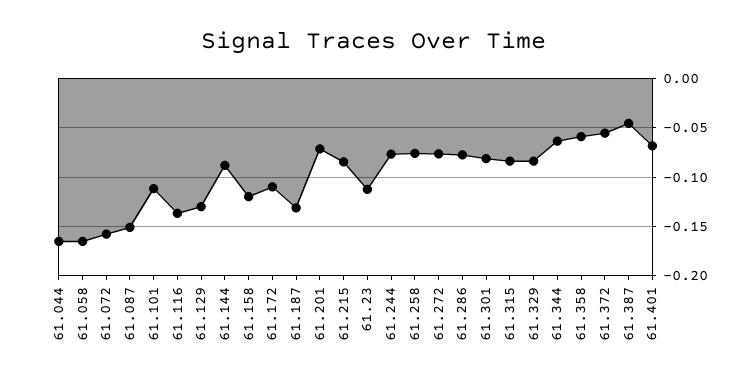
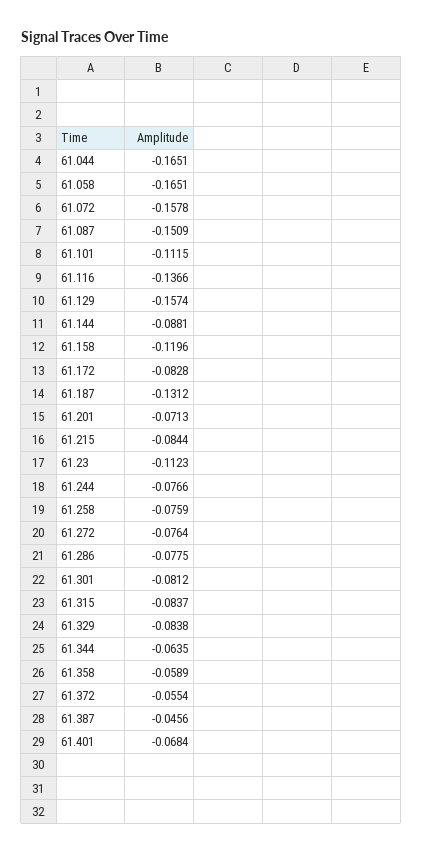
61.129: -0.13 -> -0.1574
61.172: -0.11 -> -0.0828

